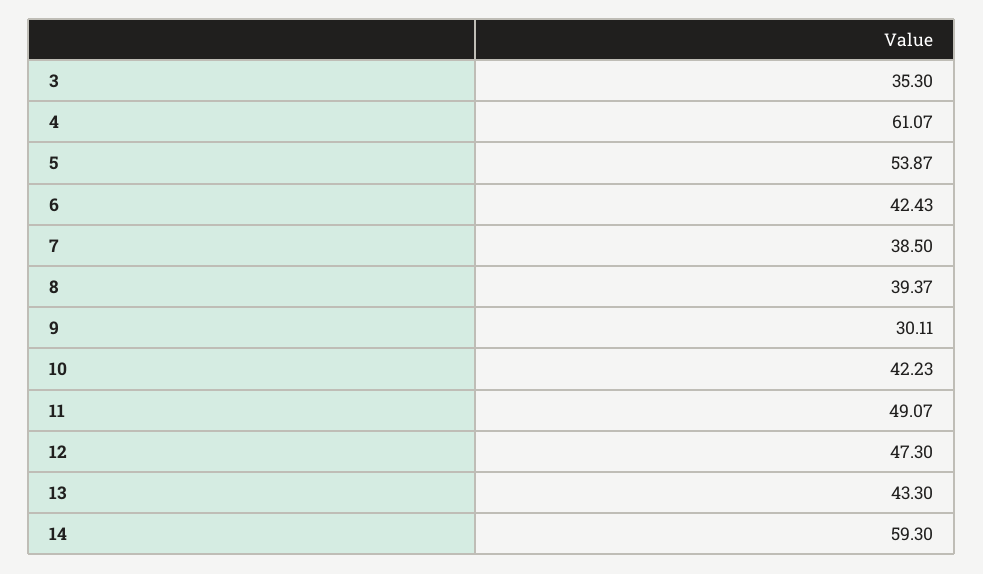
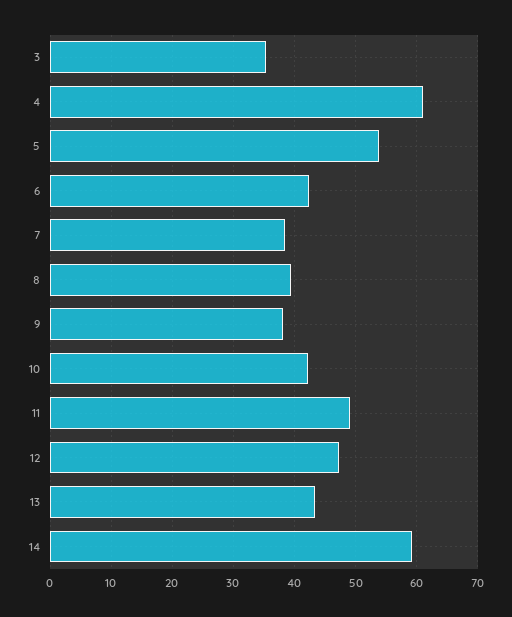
9: 30.11 -> 38

